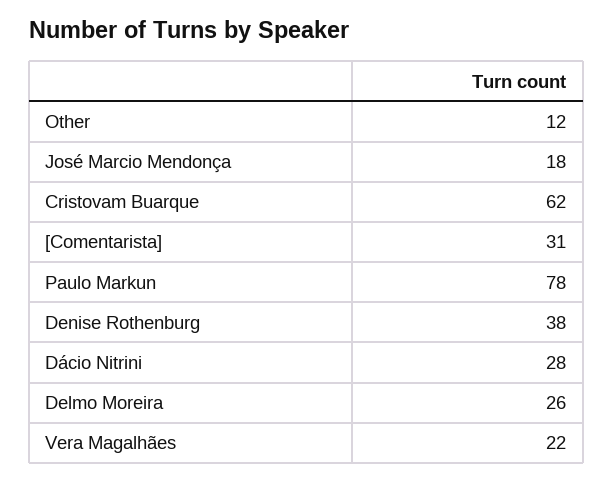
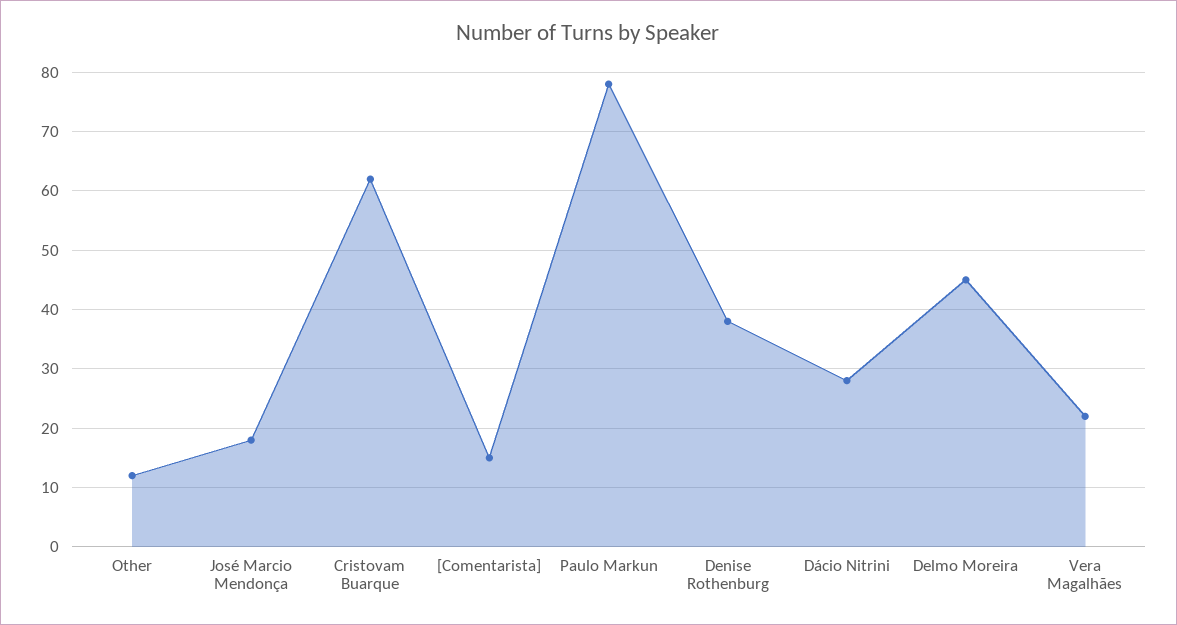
[Comentarista]: 31 -> 15
Delmo Moreira: 26 -> 45

